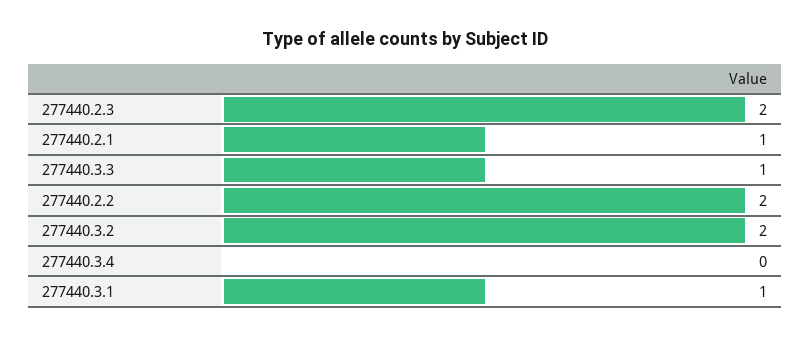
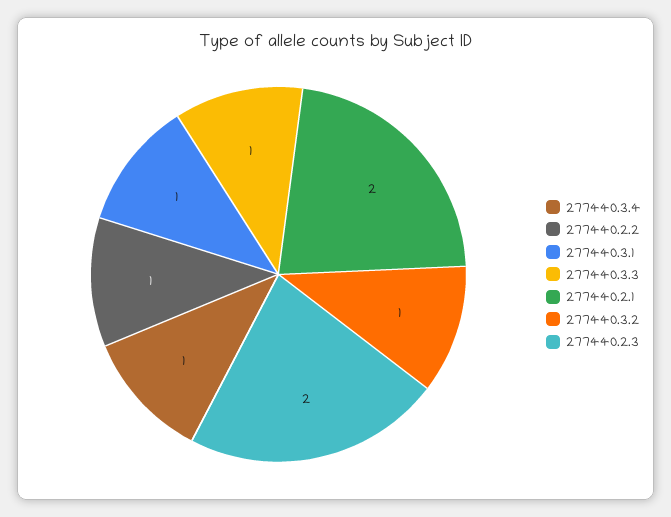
277440.2.1: 1 -> 2
277440.2.2: 2 -> 1
277440.3.2: 2 -> 1
277440.3.4: 0 -> 1

